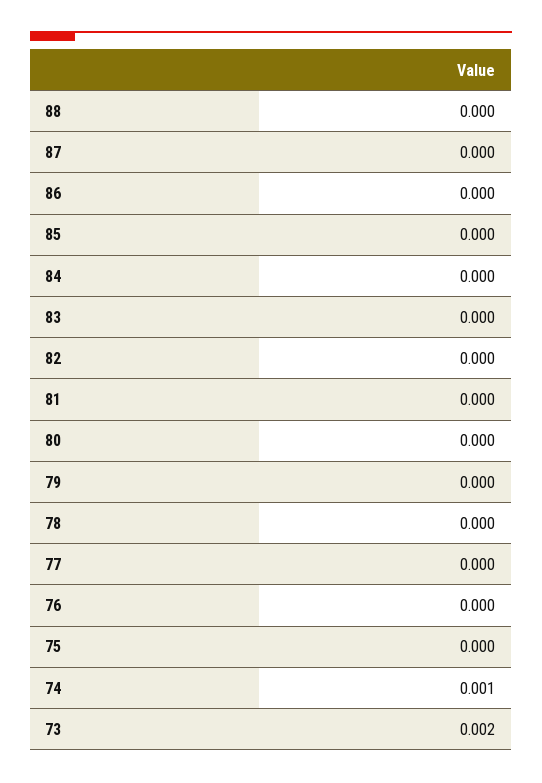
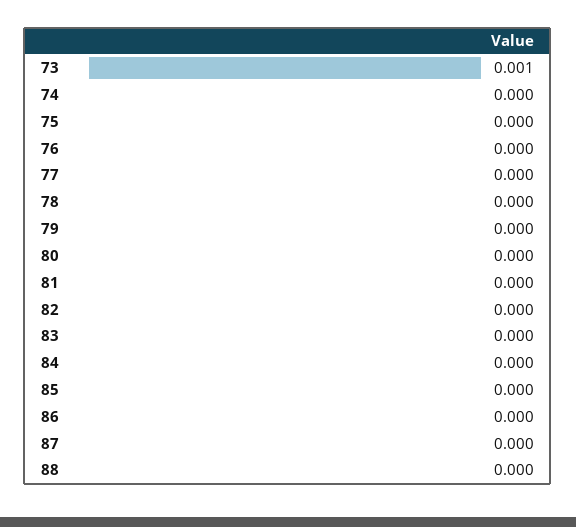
74: 0.001 -> 0
73: 0.002 -> 0.001

